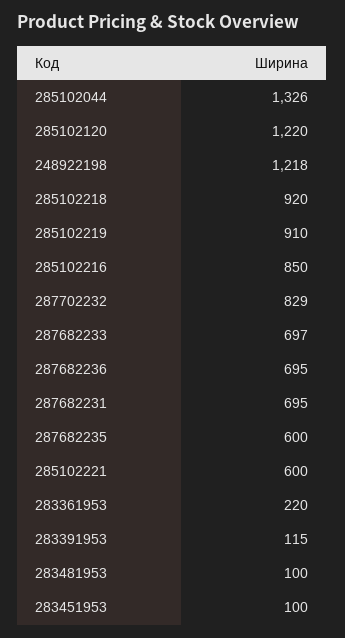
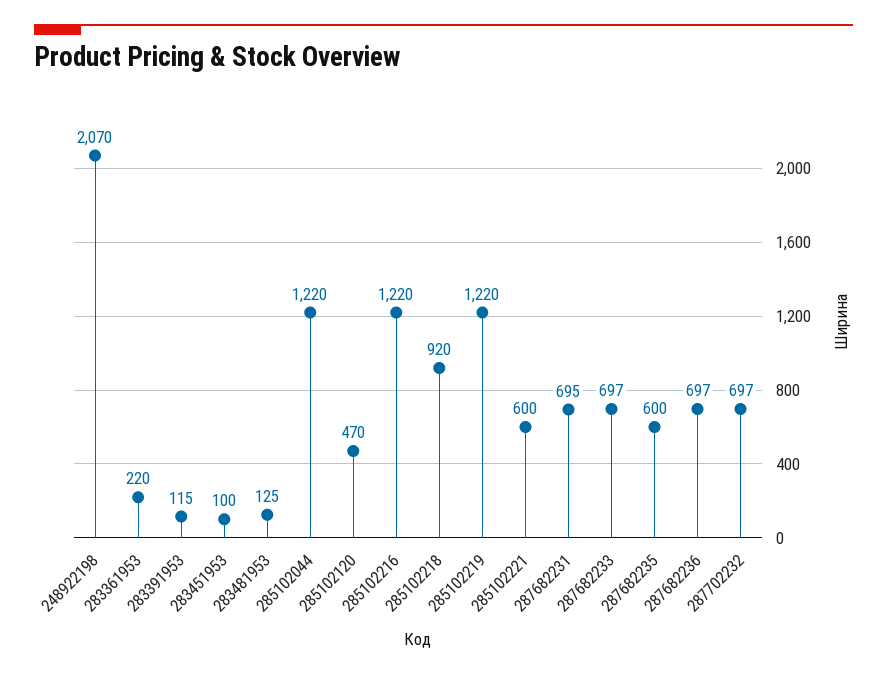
285102044: 1326 -> 1220
285102120: 1220 -> 470
248922198: 1218 -> 2070
285102219: 910 -> 1220
285102216: 850 -> 1220
287702232: 829 -> 697
287682236: 695 -> 697
283481953: 100 -> 125

